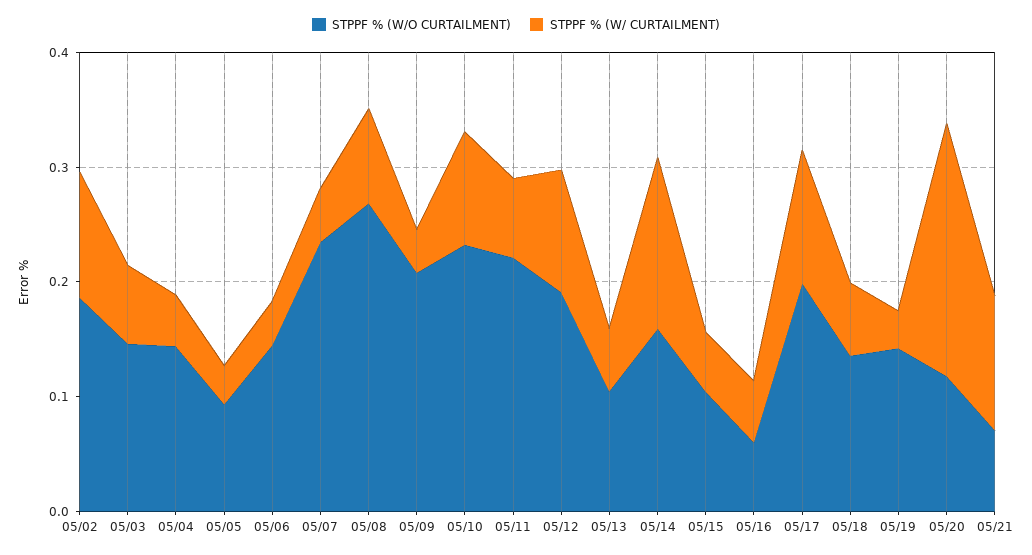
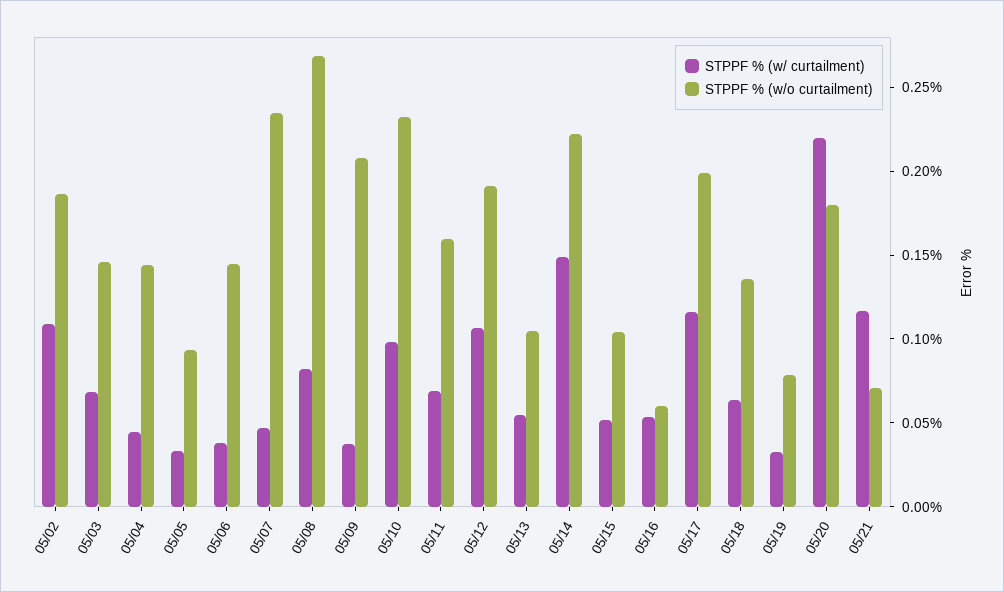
STPPF % (W/O CURTAILMENT), 05/11: 0.22 -> 0.16
STPPF % (W/O CURTAILMENT), 05/14: 0.16 -> 0.22
STPPF % (W/O CURTAILMENT), 05/19: 0.14 -> 0.08
STPPF % (W/O CURTAILMENT), 05/20: 0.12 -> 0.18

